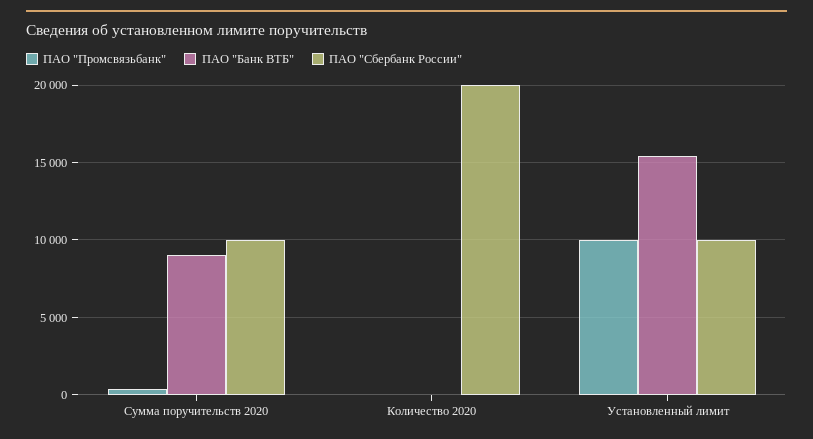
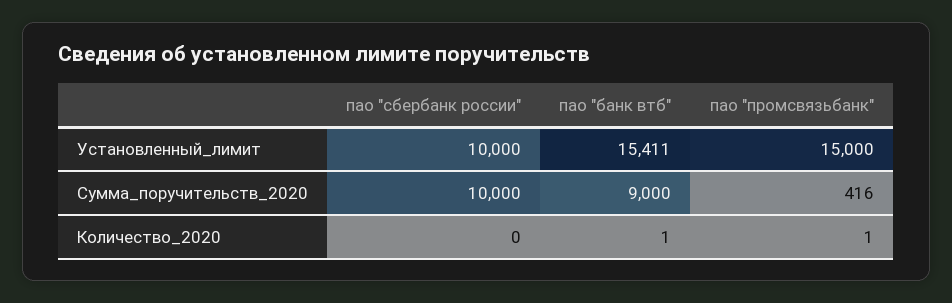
ПАО "Сбербанк России", Количество 2020: 20000 -> 0
ПАО "Промсвязьбанк", Установленный лимит: 10000 -> 15000

